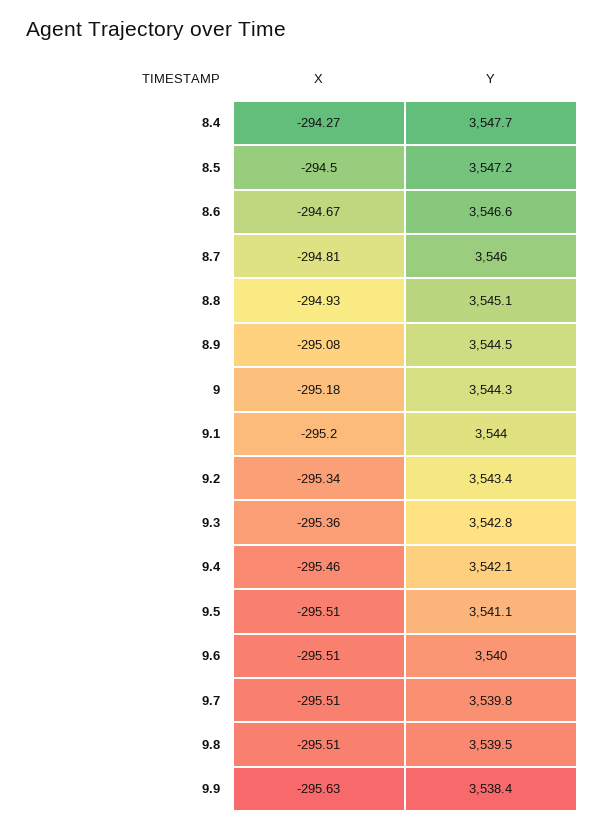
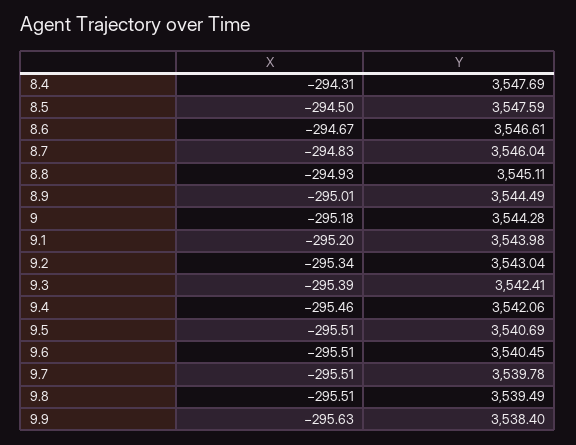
X, 8.4: -294.27 -> -294.31
Y, 8.5: 3547.2 -> 3547.59
X, 8.7: -294.81 -> -294.83
X, 8.9: -295.08 -> -295.01
Y, 9.2: 3543.4 -> 3543.04
X, 9.3: -295.36 -> -295.39
Y, 9.3: 3542.8 -> 3542.41
Y, 9.5: 3541.1 -> 3540.69
Y, 9.6: 3540 -> 3540.45

